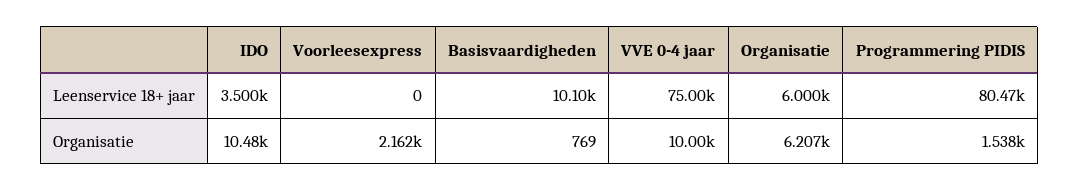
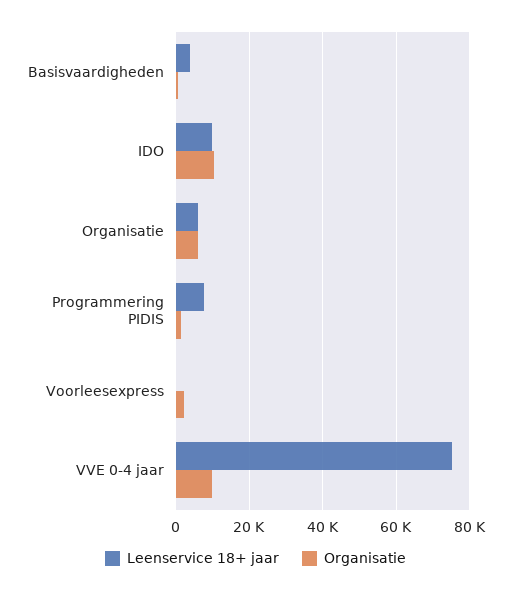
Leenservice 18+ jaar, IDO: 3500 -> 10000
Leenservice 18+ jaar, Basisvaardigheden: 10100 -> 4000
Leenservice 18+ jaar, Programmering PIDIS: 80470 -> 8000

